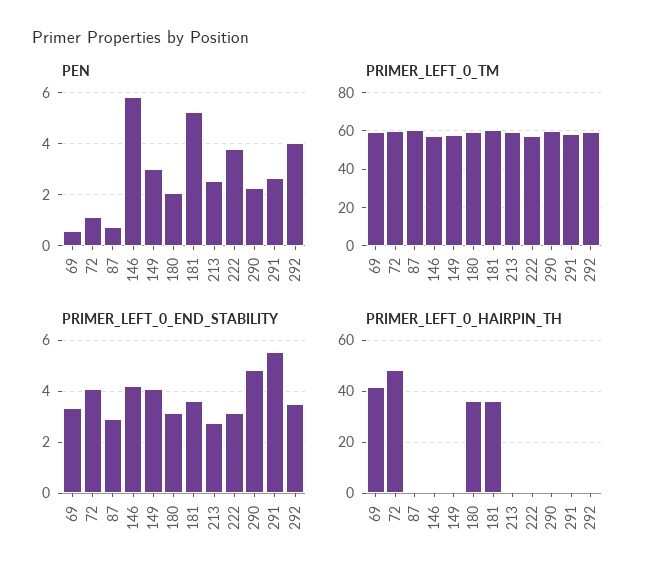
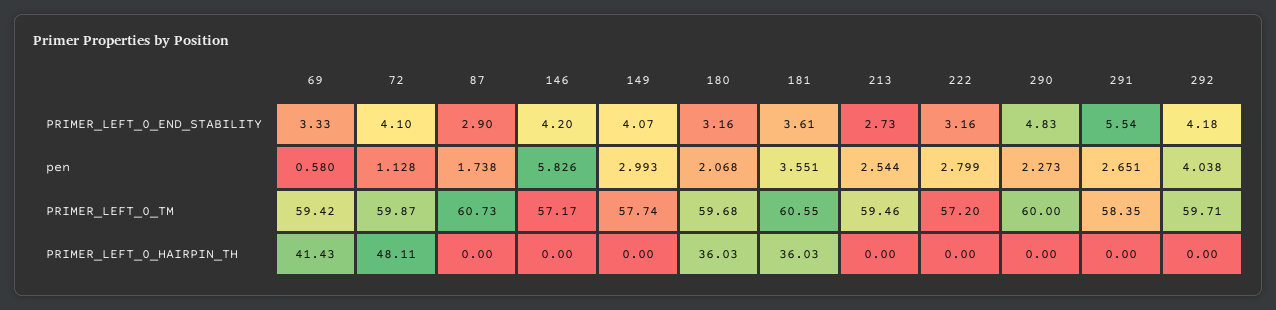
PEN, 87: 0.75 -> 1.738
PEN, 181: 5.25 -> 3.551
PEN, 222: 3.75 -> 2.799
PRIMER_LEFT_0_END_STABILITY, 292: 3.5 -> 4.18

